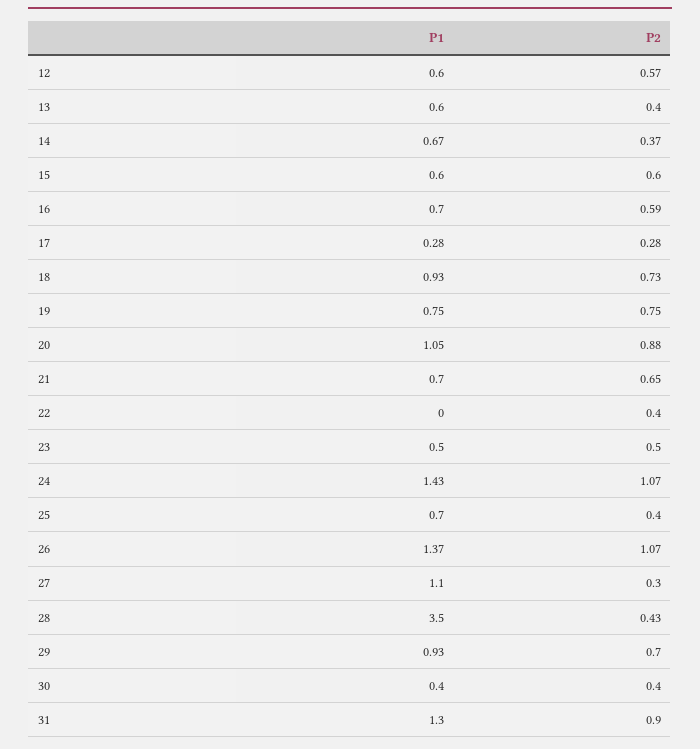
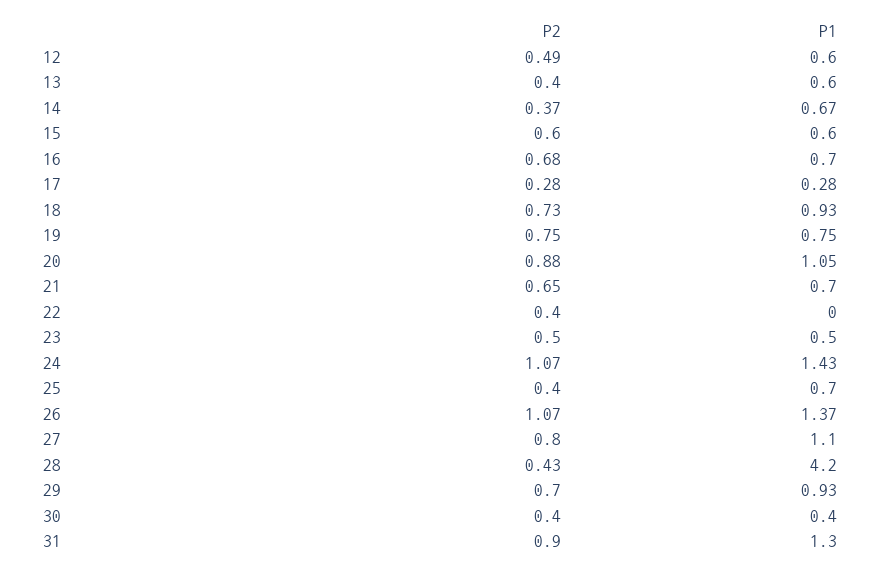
P2, 12: 0.57 -> 0.49
P2, 16: 0.59 -> 0.68
P2, 27: 0.3 -> 0.8
P1, 28: 3.5 -> 4.2

